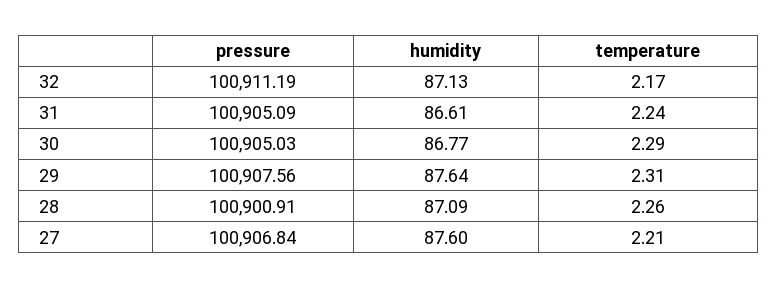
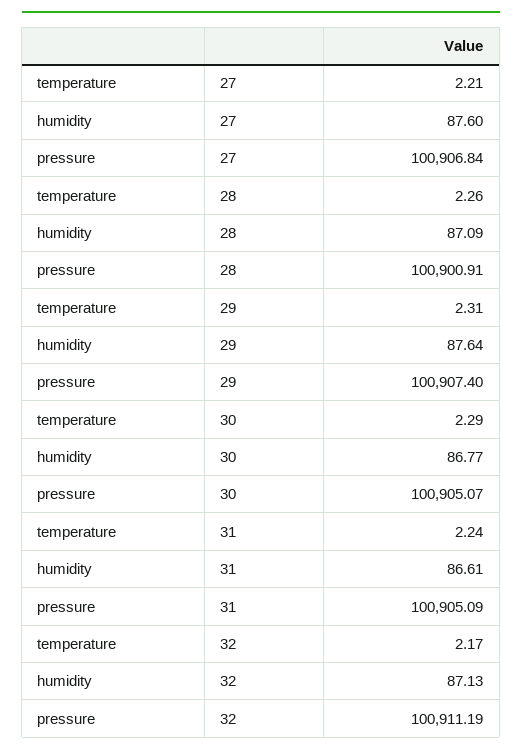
pressure, 30: 100905.03 -> 100905.07
pressure, 29: 100907.56 -> 100907.4

